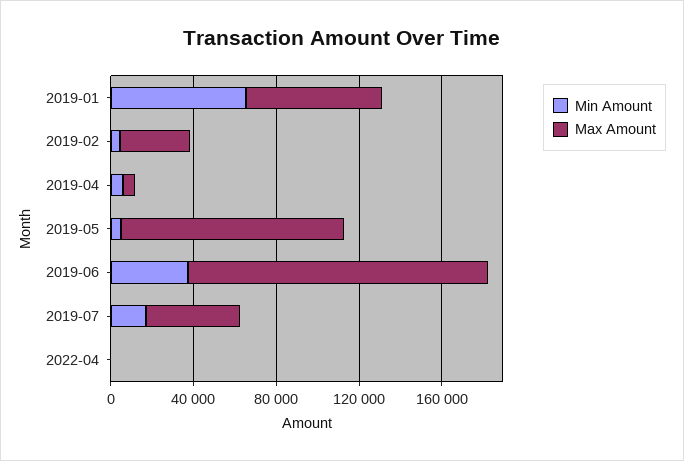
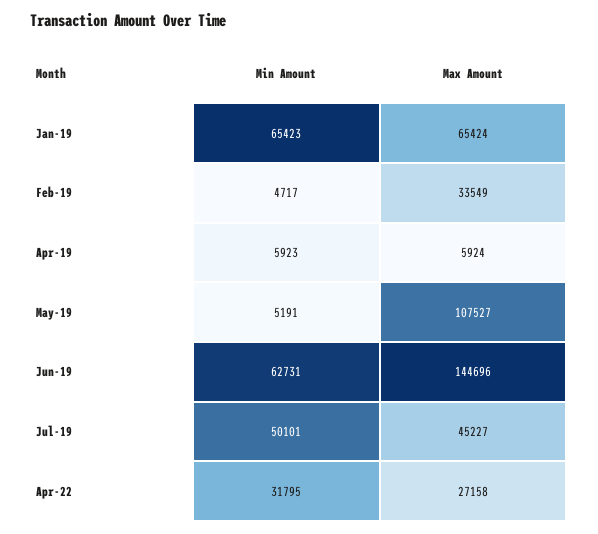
Min Amount, 2019-06: 40000 -> 62731
Min Amount, 2019-07: 20000 -> 50101
Min Amount, 2022-04: 0 -> 31795
Max Amount, 2022-04: 0 -> 27158

